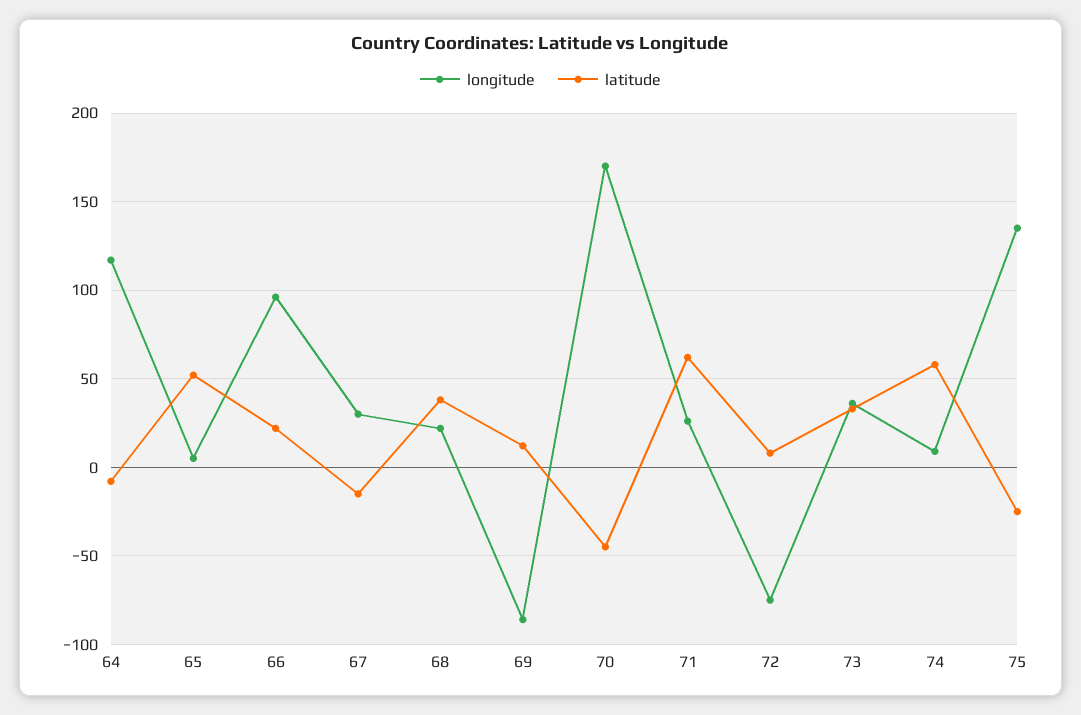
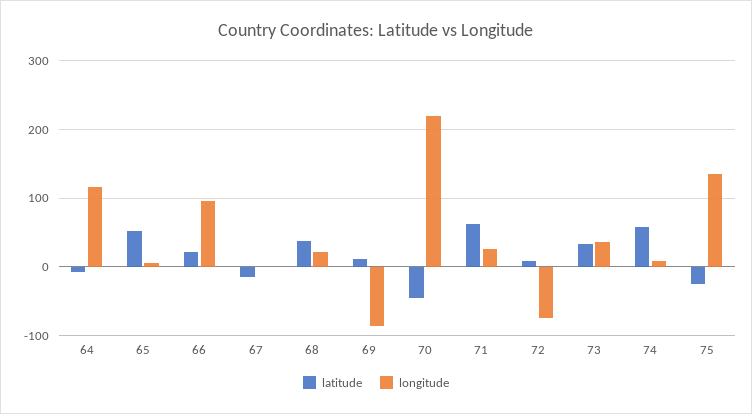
longitude, 67: 30 -> 0
longitude, 70: 170 -> 220

